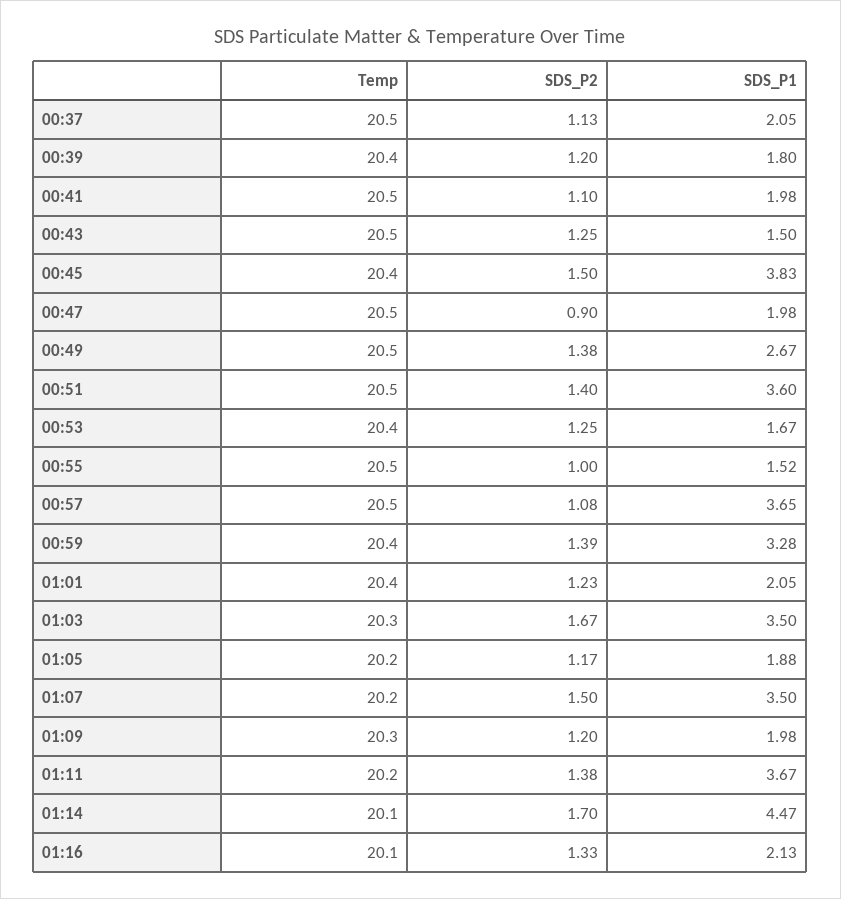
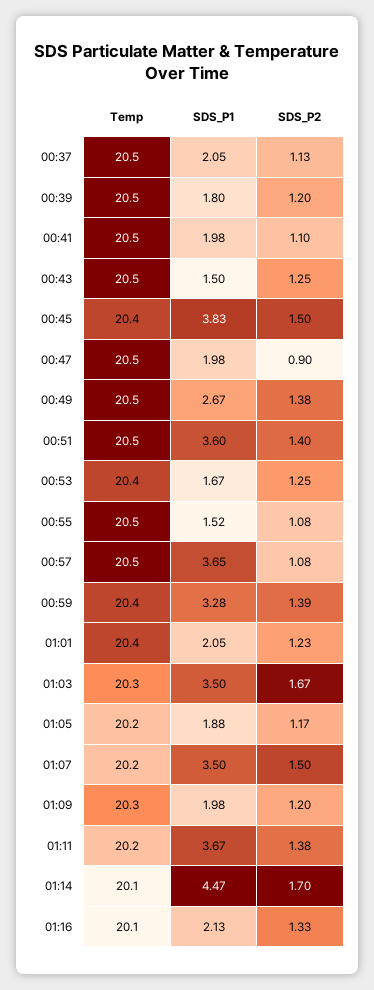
Temp, 00:39: 20.4 -> 20.5
SDS_P2, 00:55: 1 -> 1.08

